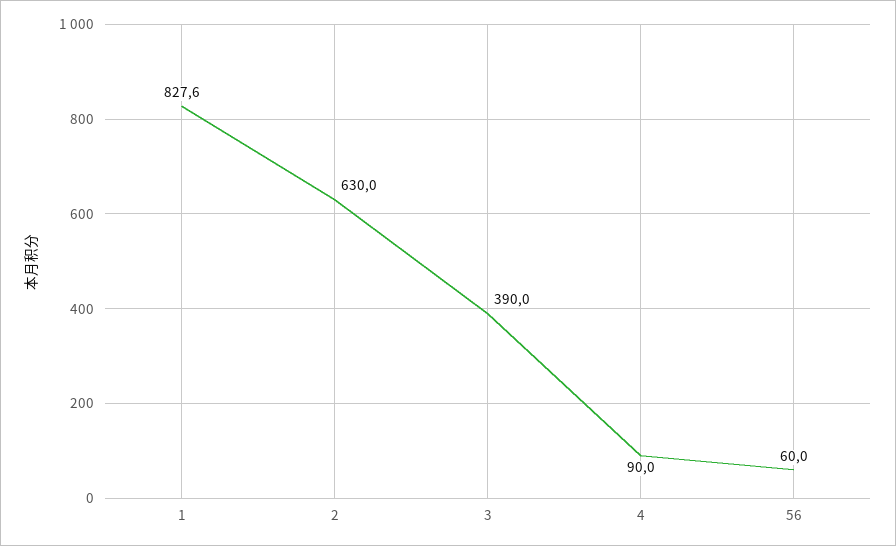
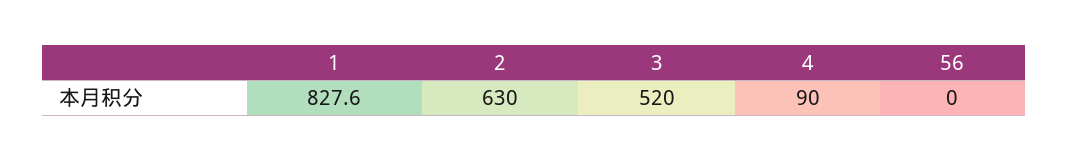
3: 390 -> 520
56: 60 -> 0

